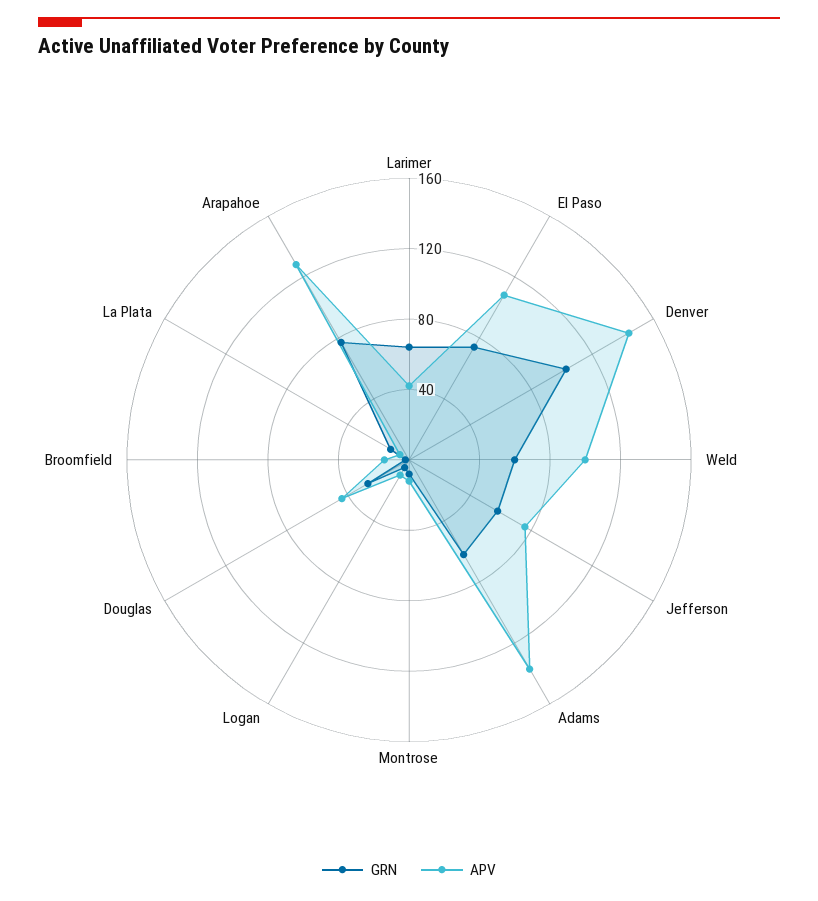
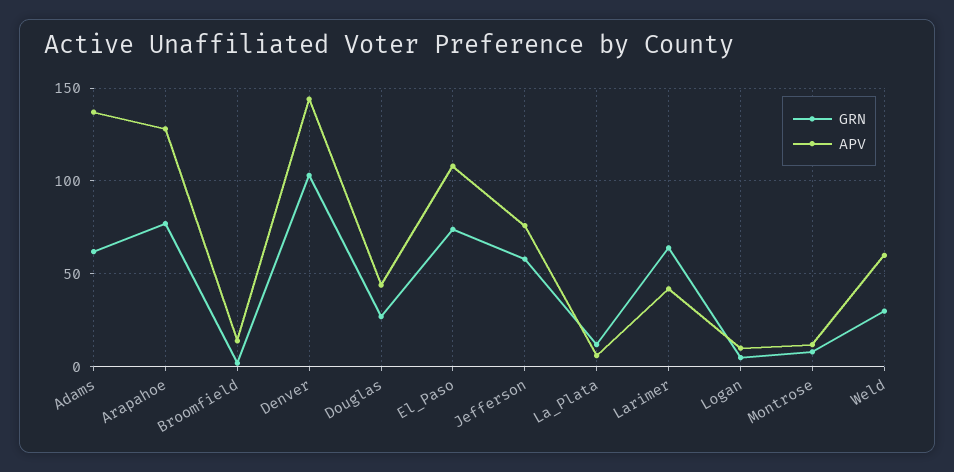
GRN, Weld: 60 -> 30
APV, Weld: 100 -> 60

